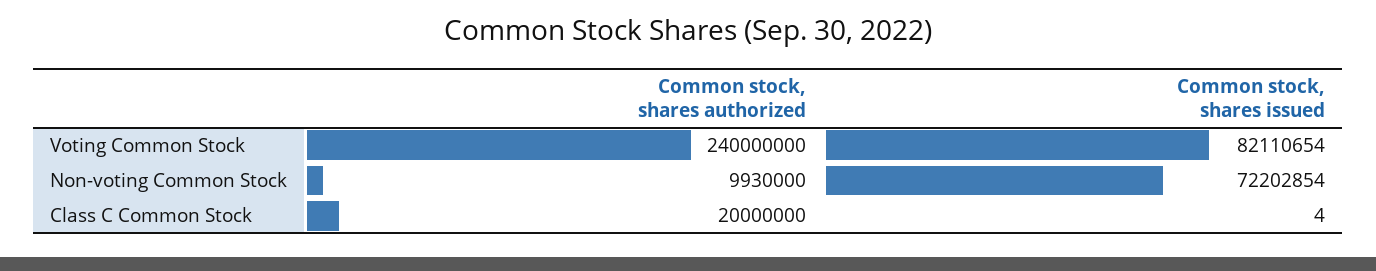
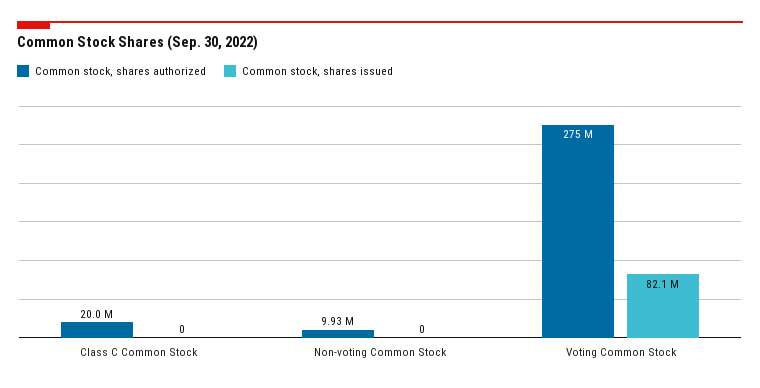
Common stock, shares authorized, Voting Common Stock: 240000000 -> 275000000
Common stock, shares issued, Non-voting Common Stock: 72202854 -> 0
Common stock, shares issued, Class C Common Stock: 4 -> 0

